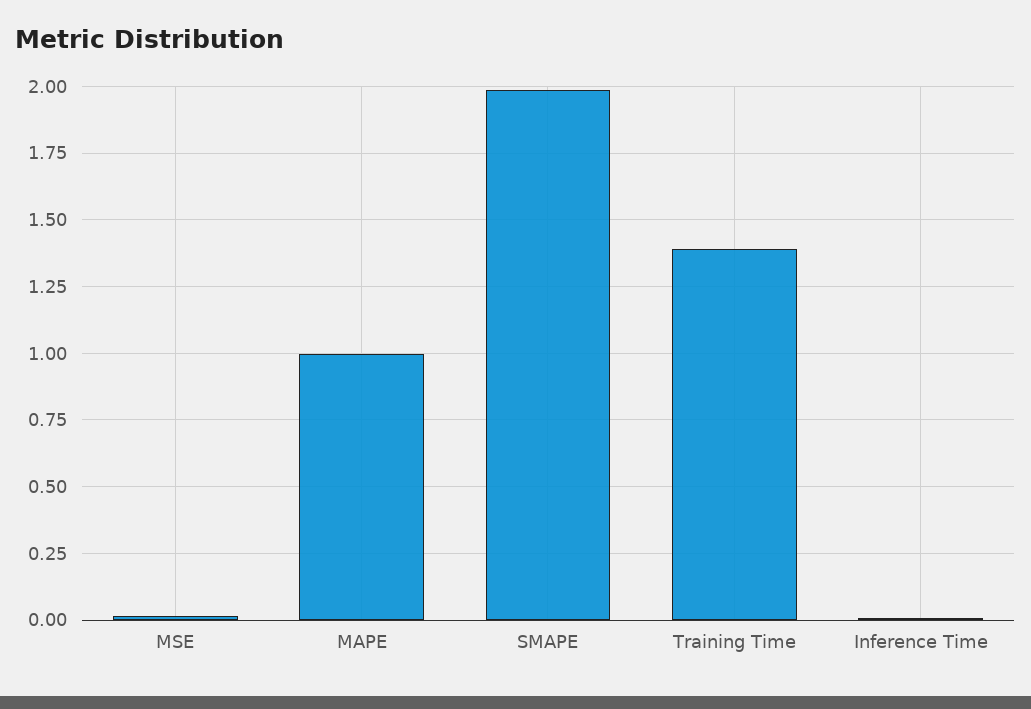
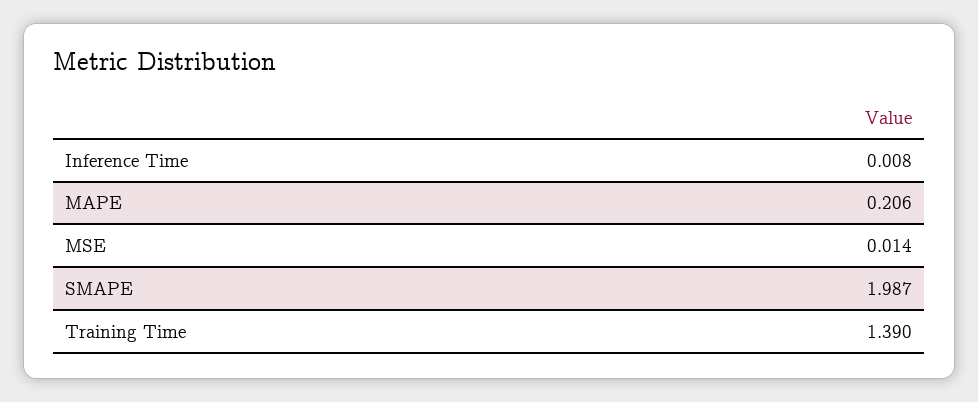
MAPE: 1 -> 0.206

